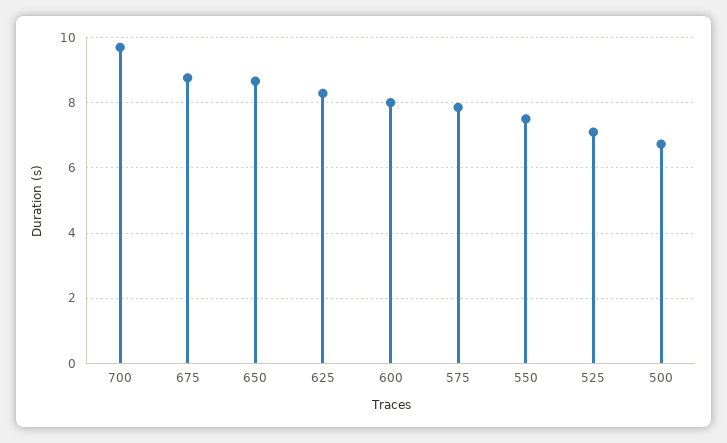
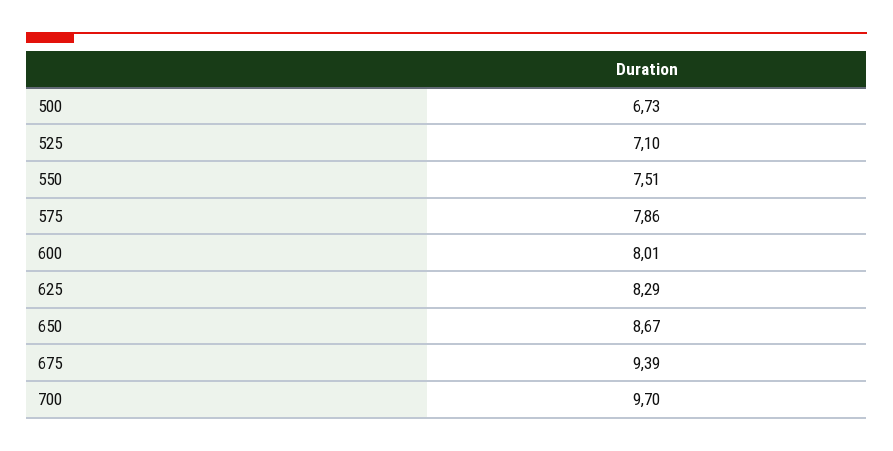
675: 8.8 -> 9.39

